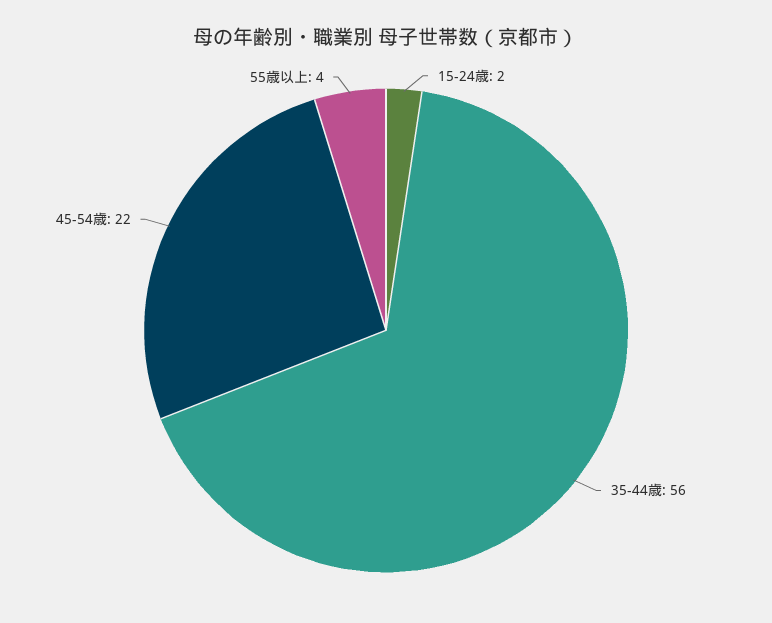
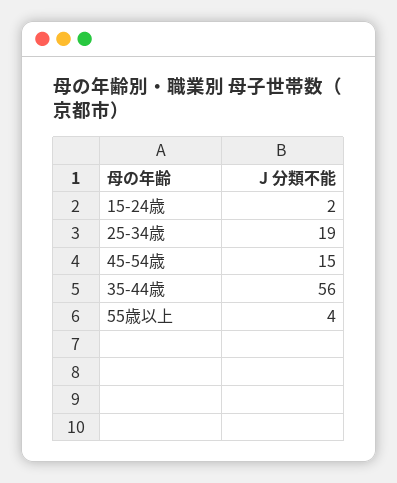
45-54歳: 22 -> 15
25-34歳: none -> 19

